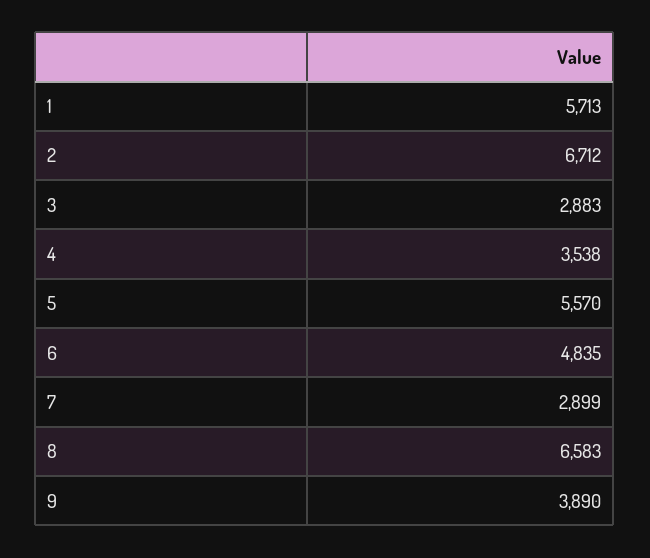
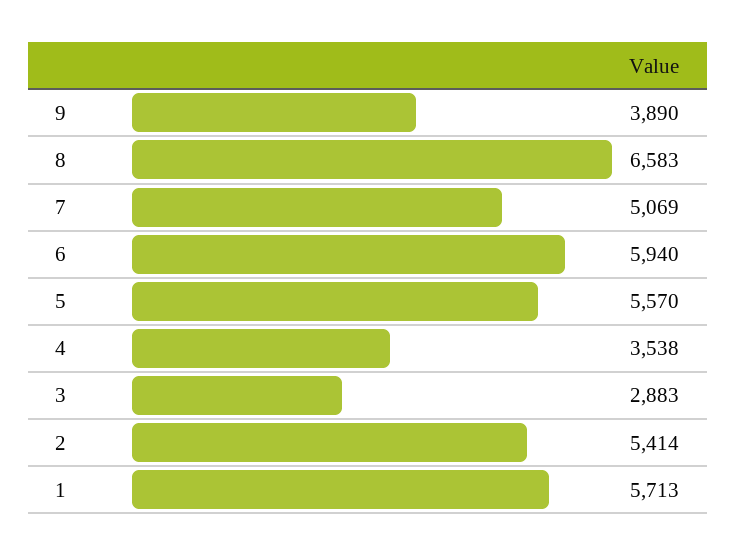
2: 6712 -> 5414
6: 4835 -> 5940
7: 2899 -> 5069

